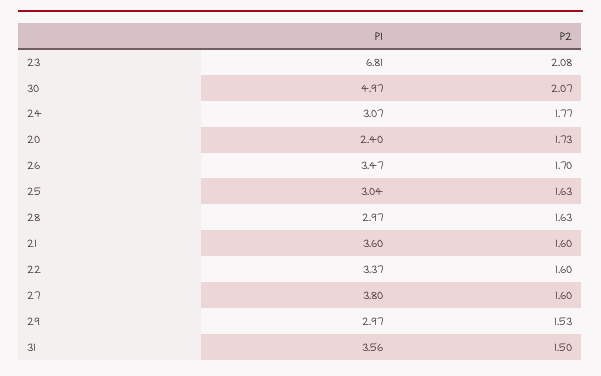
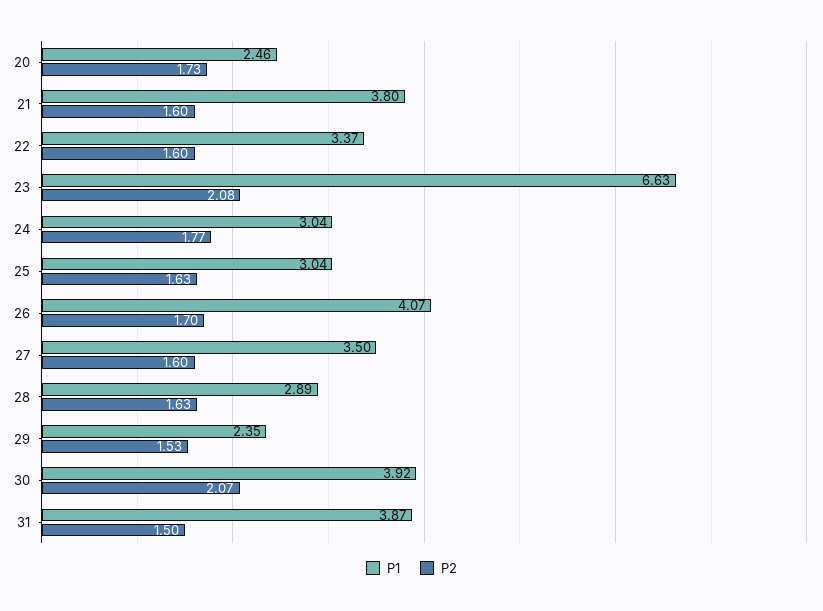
P1, 23: 6.81 -> 6.63
P1, 30: 4.97 -> 3.92
P1, 24: 3.07 -> 3.04
P1, 20: 2.4 -> 2.46
P1, 26: 3.47 -> 4.07
P1, 28: 2.97 -> 2.89
P1, 21: 3.6 -> 3.8
P1, 27: 3.8 -> 3.5
P1, 29: 2.97 -> 2.35
P1, 31: 3.56 -> 3.87

